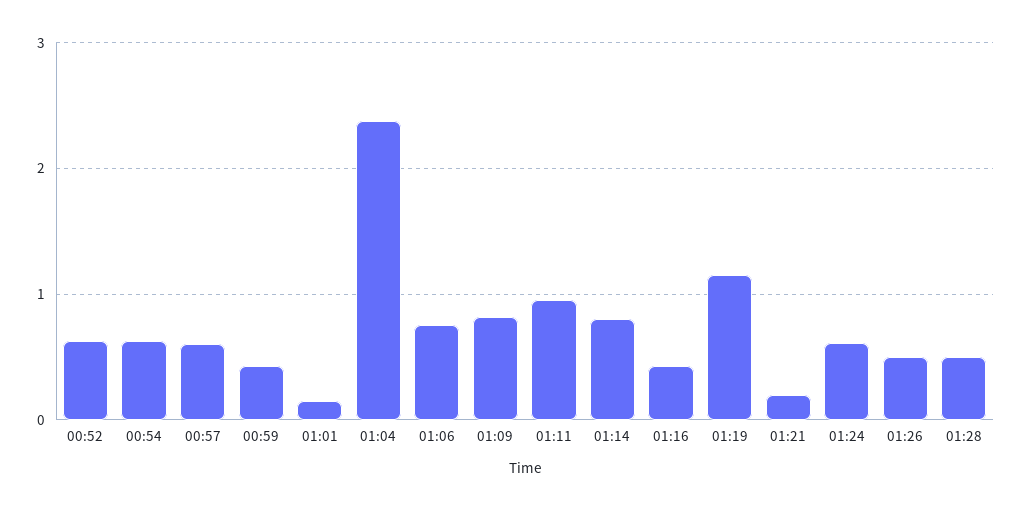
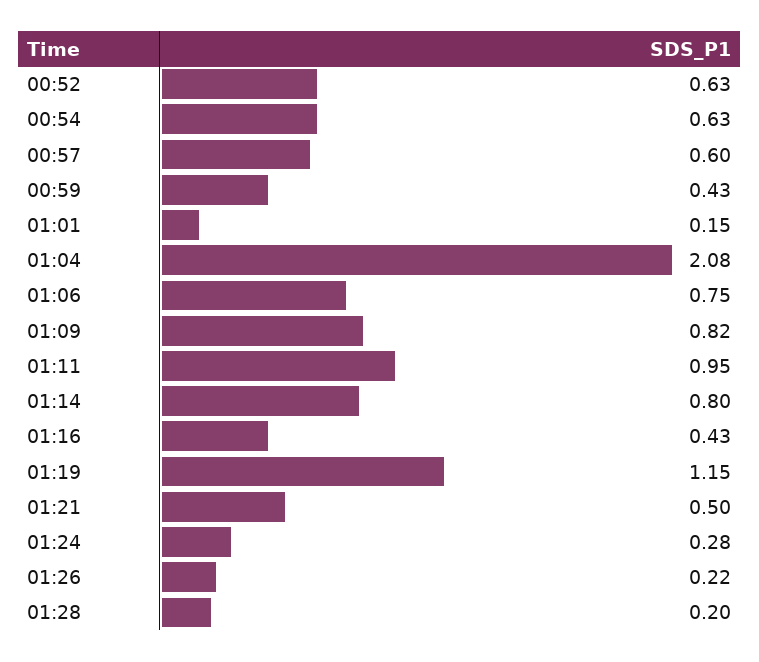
01:04: 2.4 -> 2.08
01:21: 0.2 -> 0.5
01:24: 0.6 -> 0.28
01:26: 0.5 -> 0.22
01:28: 0.5 -> 0.2

